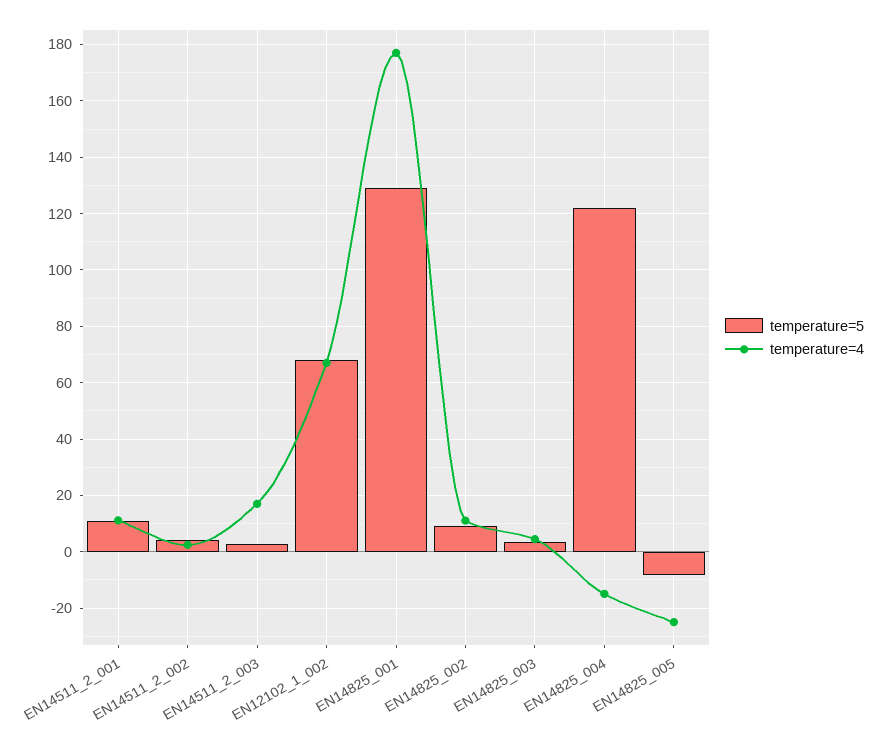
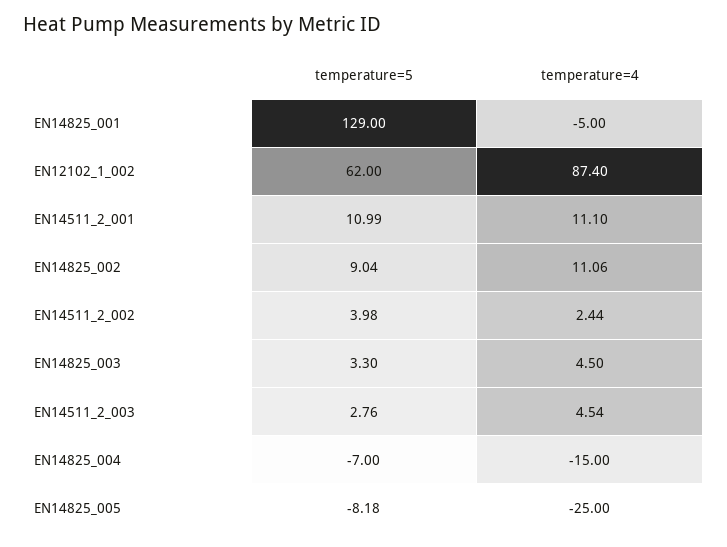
temperature=4, EN14511_2_003: 17.5 -> 4.54
temperature=5, EN12102_1_002: 67.5 -> 62
temperature=4, EN12102_1_002: 67.5 -> 87.4
temperature=4, EN14825_001: 177.5 -> -5
temperature=5, EN14825_004: 122.5 -> -7

